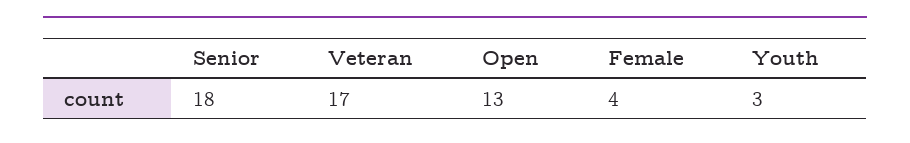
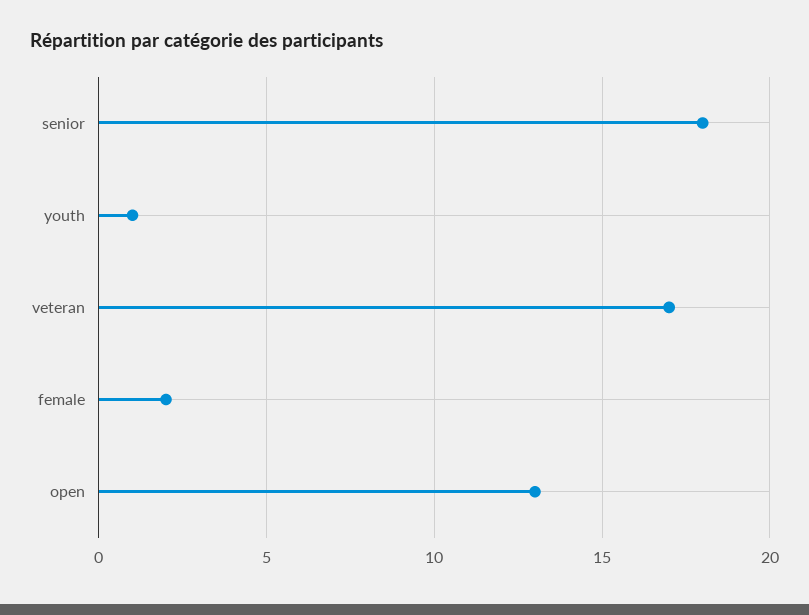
Female: 4 -> 2
Youth: 3 -> 1

